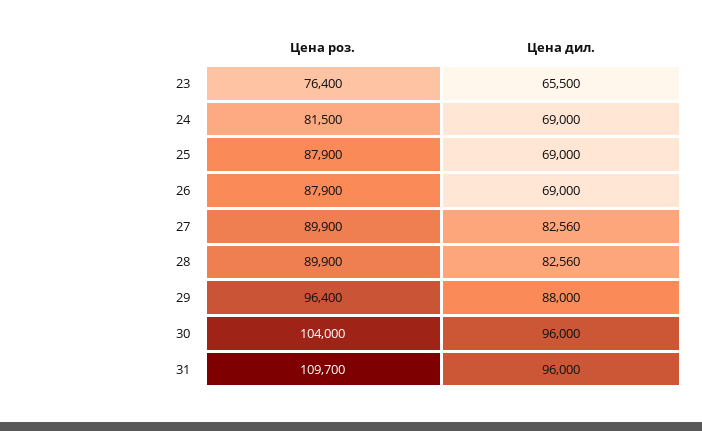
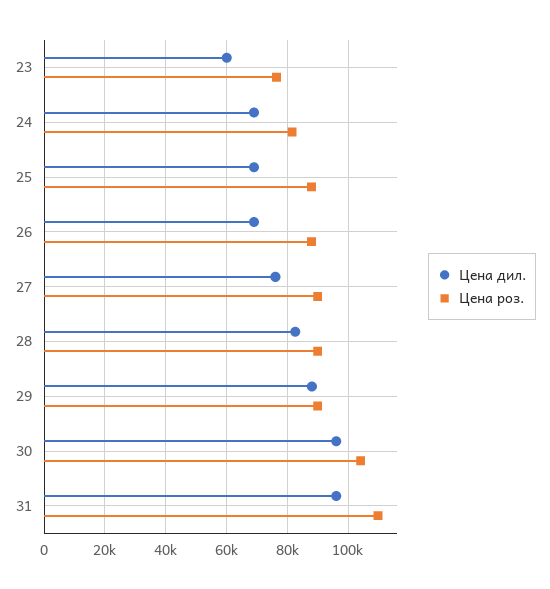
Цена дил., 23: 65500 -> 60000
Цена дил., 27: 82560 -> 76000
Цена роз., 29: 96400 -> 90000

